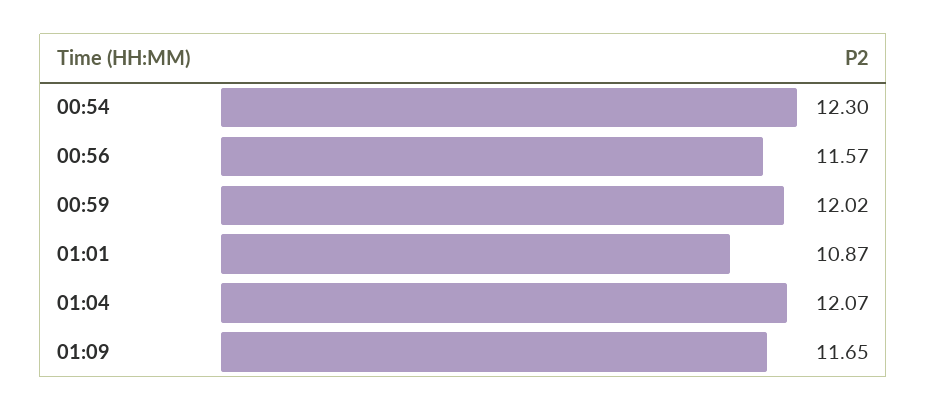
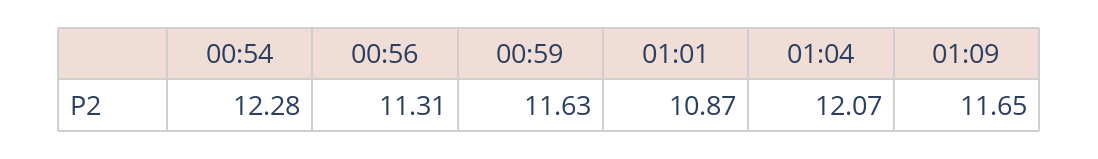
00:54: 12.3 -> 12.28
00:56: 11.57 -> 11.31
00:59: 12.02 -> 11.63

